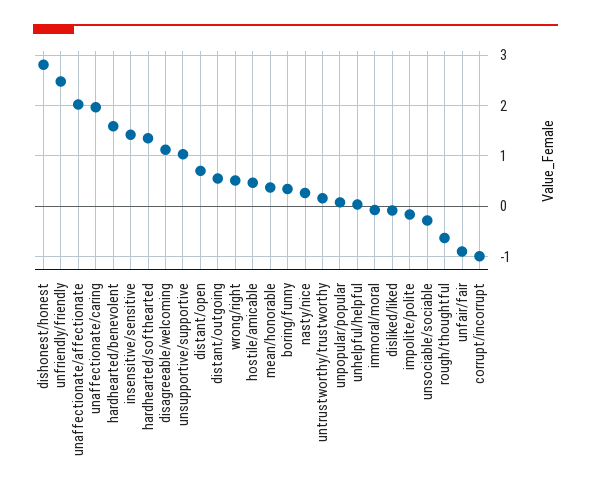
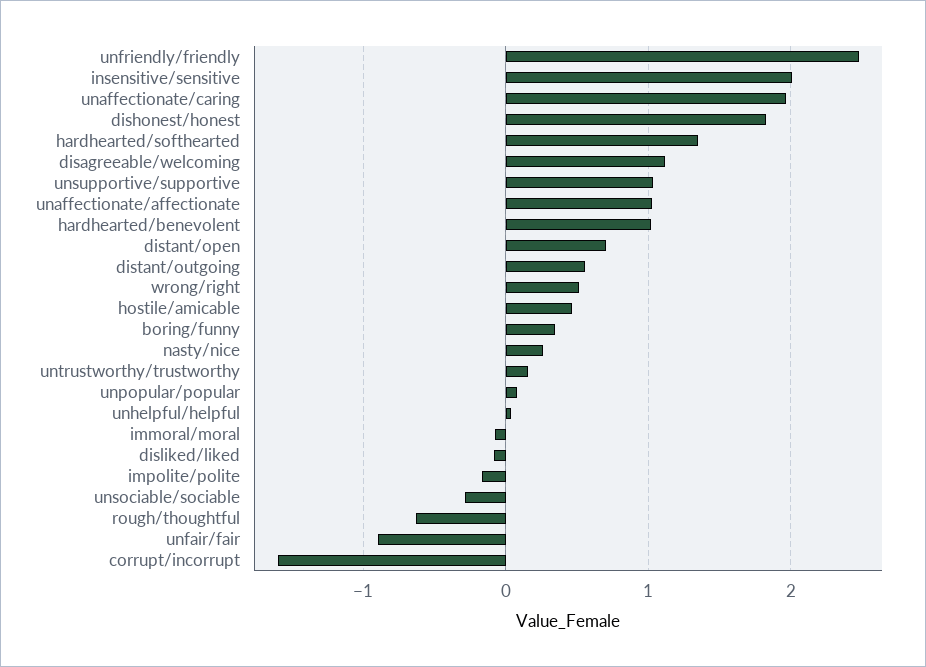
dishonest/honest: 2.8 -> 1.8
unaffectionate/affectionate: 2 -> 1
hardhearted/benevolent: 1.6 -> 1
insensitive/sensitive: 1.4 -> 2
mean/honorable: 0.4 -> none
corrupt/incorrupt: -1 -> -1.6

